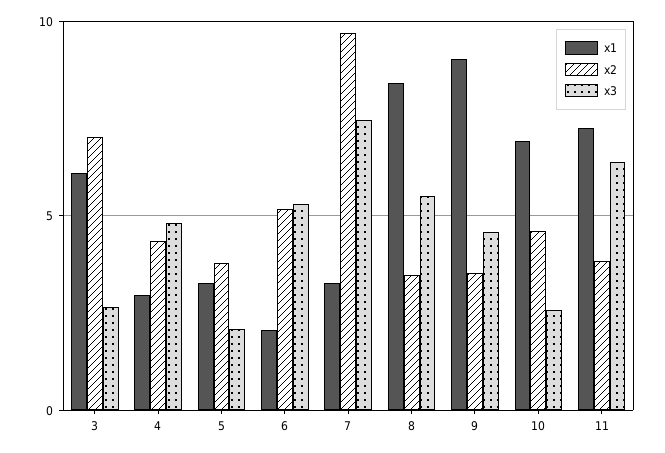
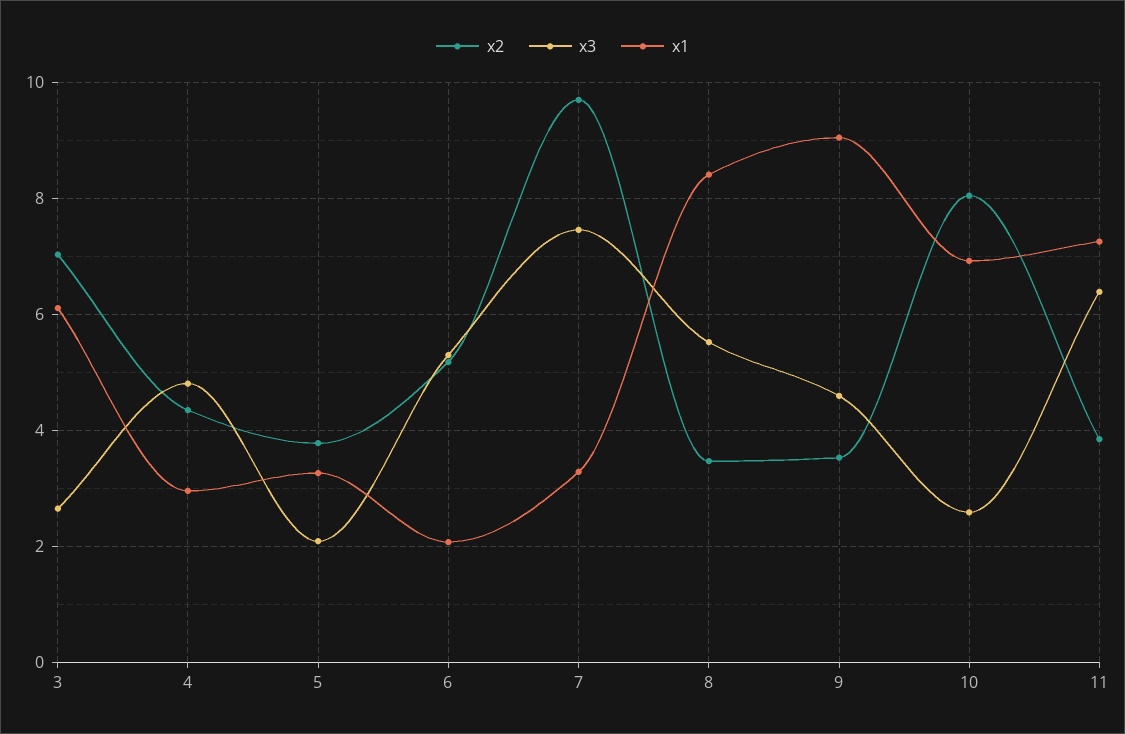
x2, 10: 4.5 -> 8

